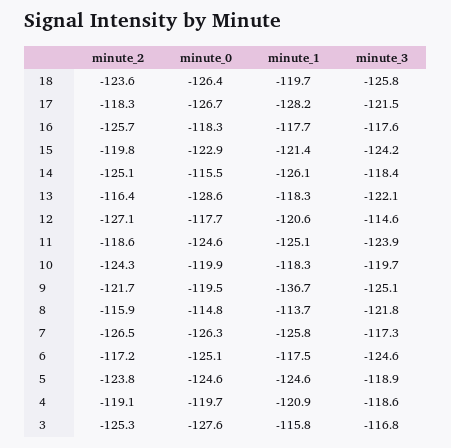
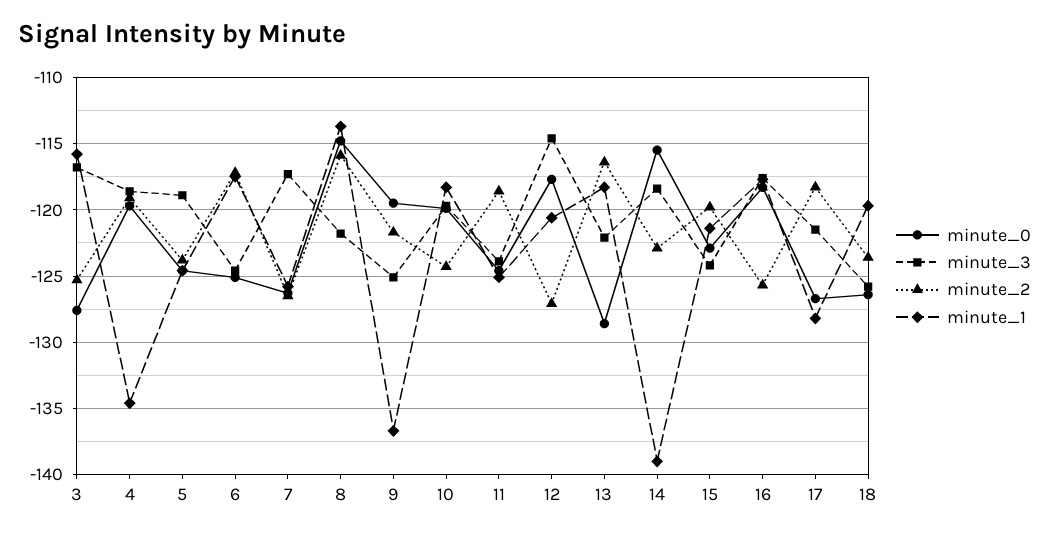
minute_2, 14: -125.1 -> -123
minute_1, 14: -126.1 -> -139
minute_1, 4: -120.9 -> -134.5

